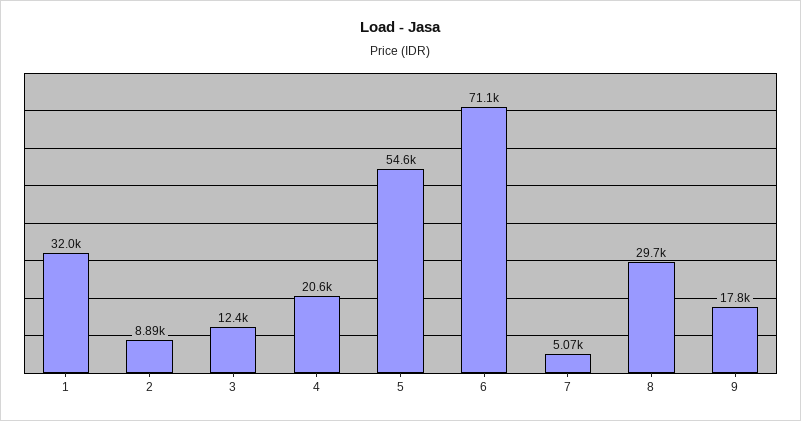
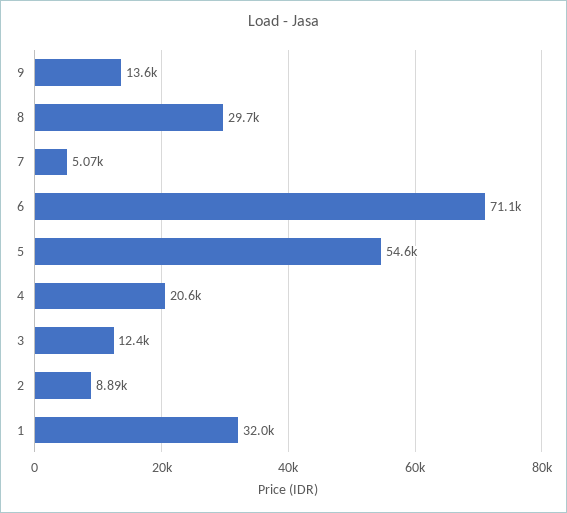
9: 17800 -> 13600

